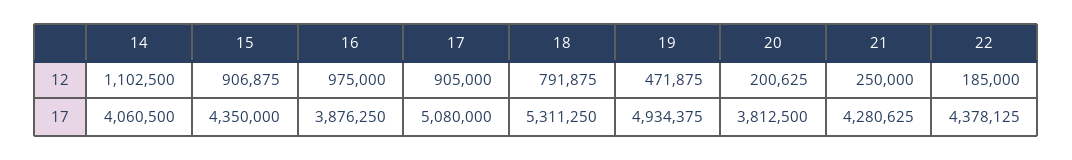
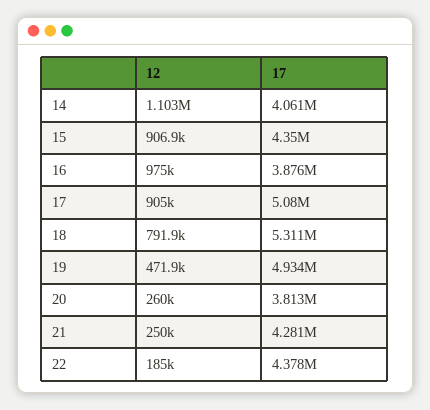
20, 12: 200625 -> 260000

